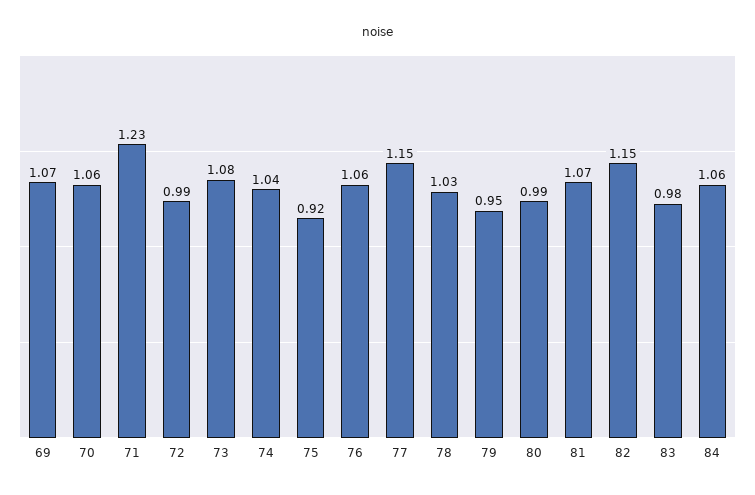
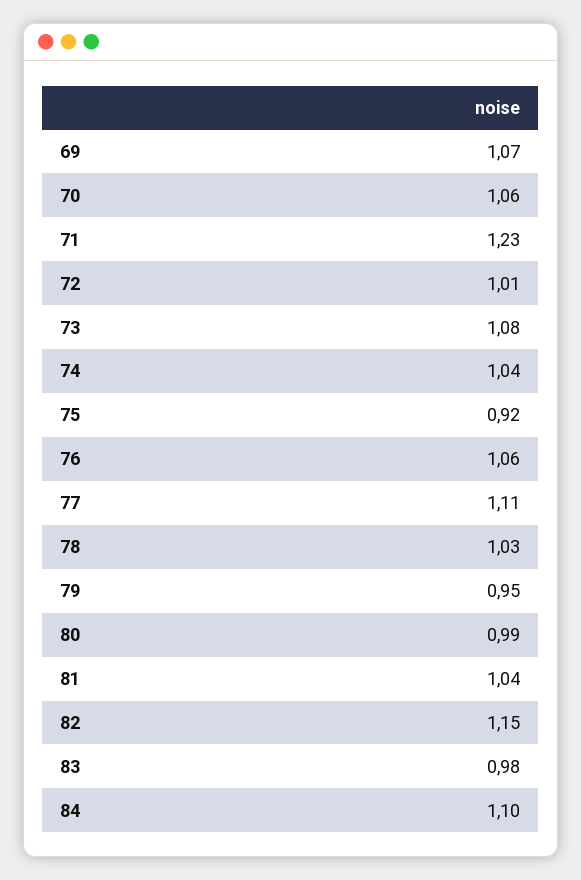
72: 0.99 -> 1.01
77: 1.15 -> 1.11
81: 1.07 -> 1.04
84: 1.06 -> 1.1

